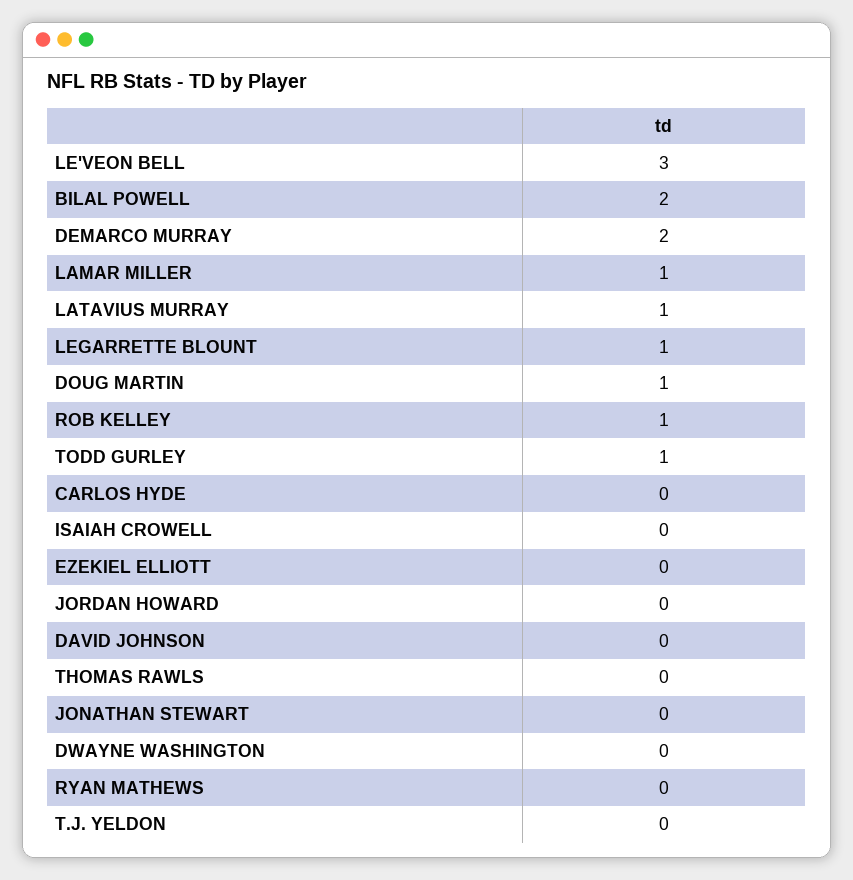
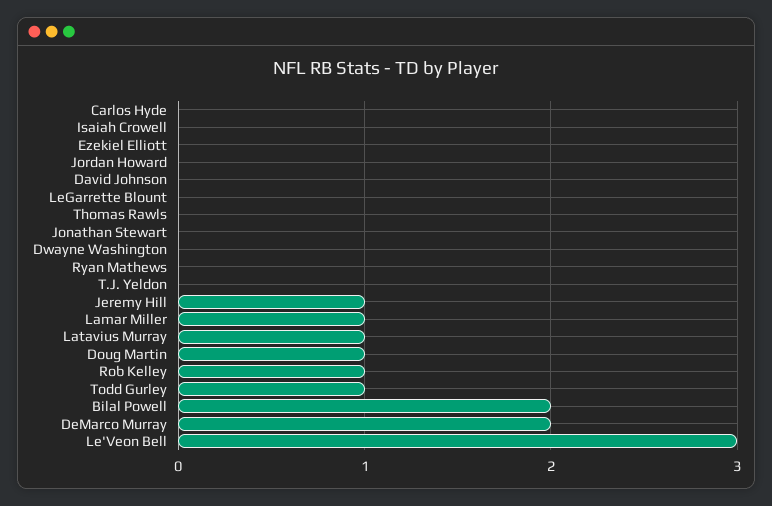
LEGARRETTE BLOUNT: 1 -> 0
Jeremy Hill: none -> 1

